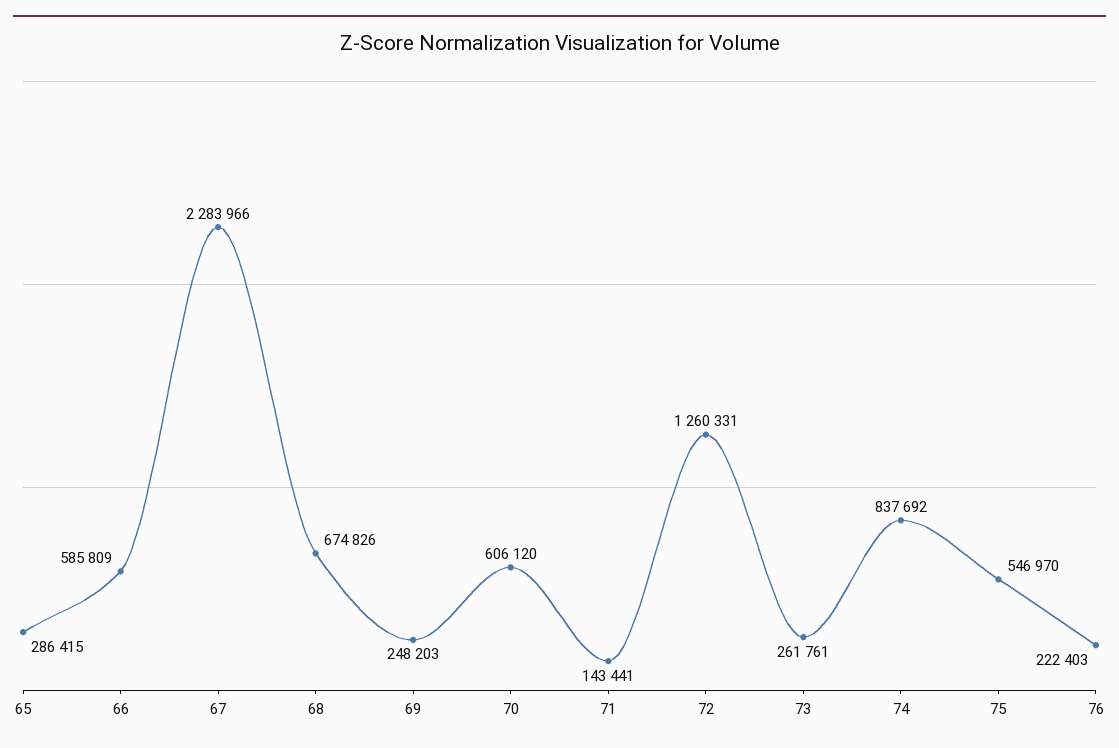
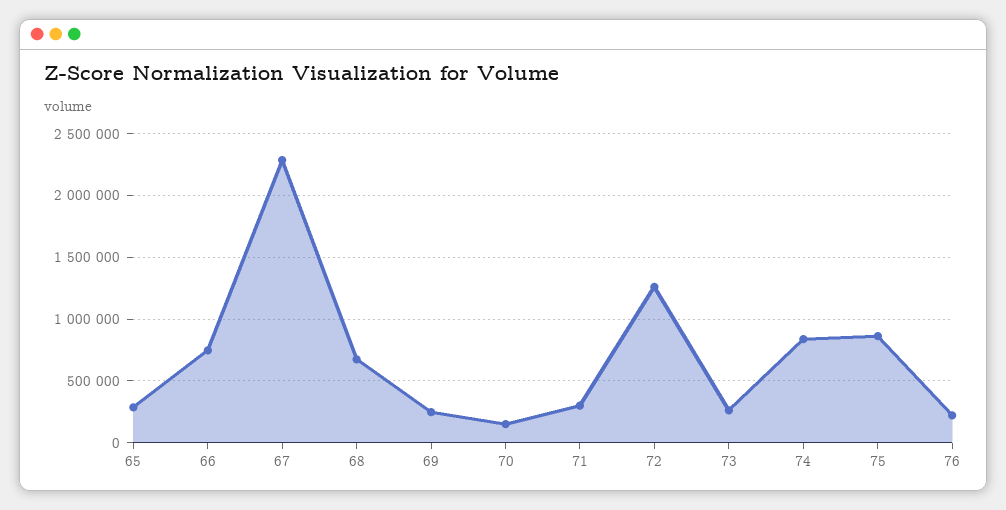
66: 585809 -> 750000
70: 606120 -> 150000
71: 143441 -> 300000
75: 546970 -> 850000

